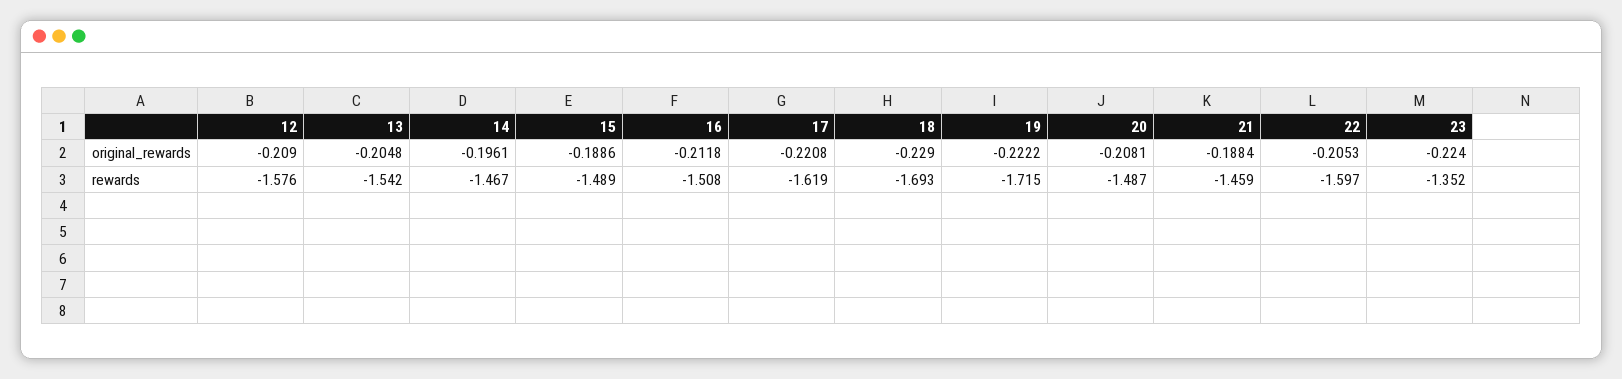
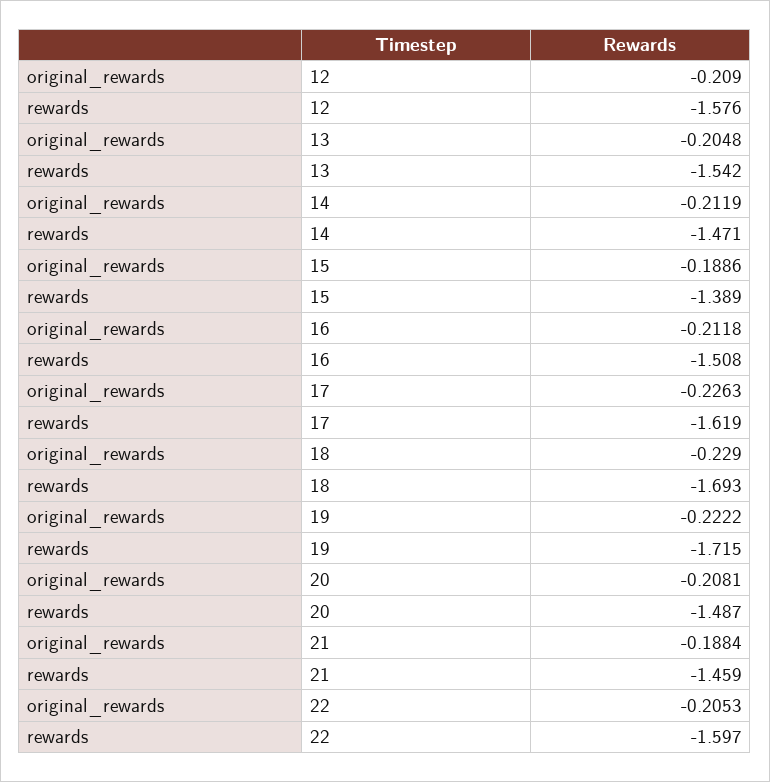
14, original_rewards: -0.1961 -> -0.2119
17, original_rewards: -0.2208 -> -0.2263
23, original_rewards: -0.224 -> none
14, rewards: -1.467 -> -1.471
15, rewards: -1.489 -> -1.389
23, rewards: -1.352 -> none

